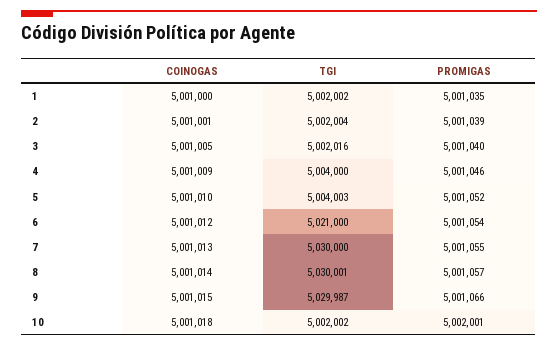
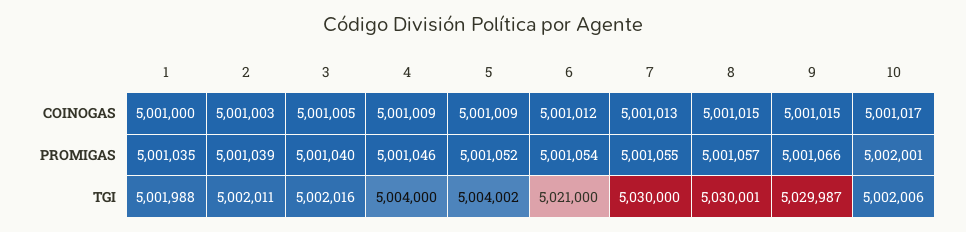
TGI, 1: 5002002 -> 5001988
COINOGAS, 2: 5001001 -> 5001003
TGI, 2: 5002004 -> 5002011
COINOGAS, 5: 5001010 -> 5001009
TGI, 5: 5004003 -> 5004002
COINOGAS, 8: 5001014 -> 5001015
COINOGAS, 10: 5001018 -> 5001017
TGI, 10: 5002002 -> 5002006

